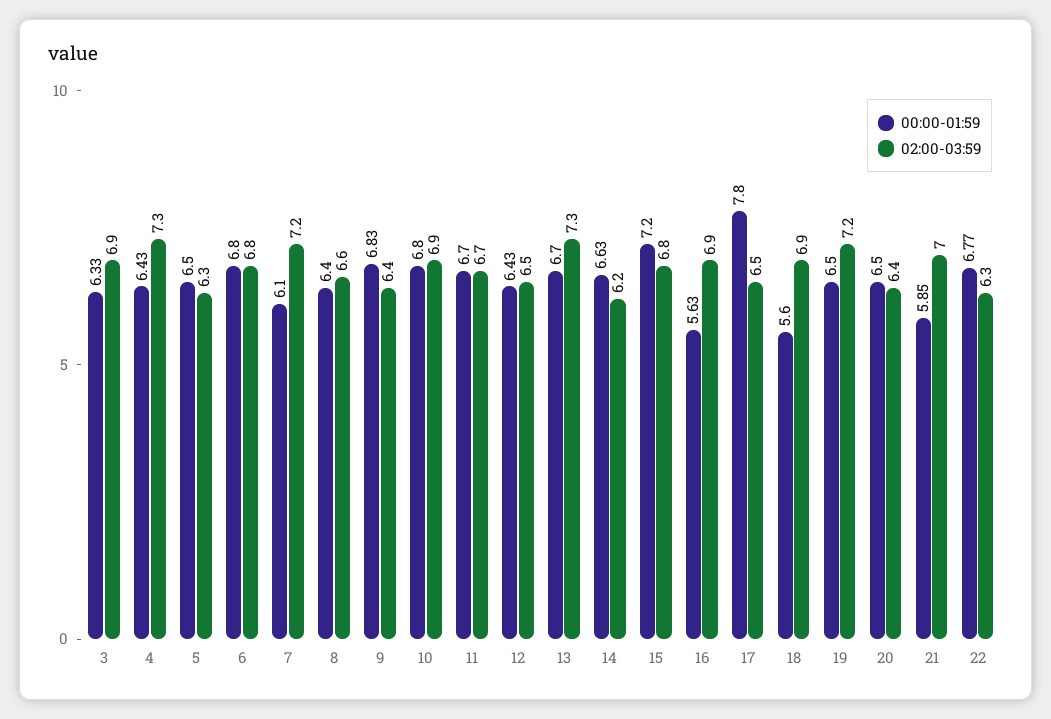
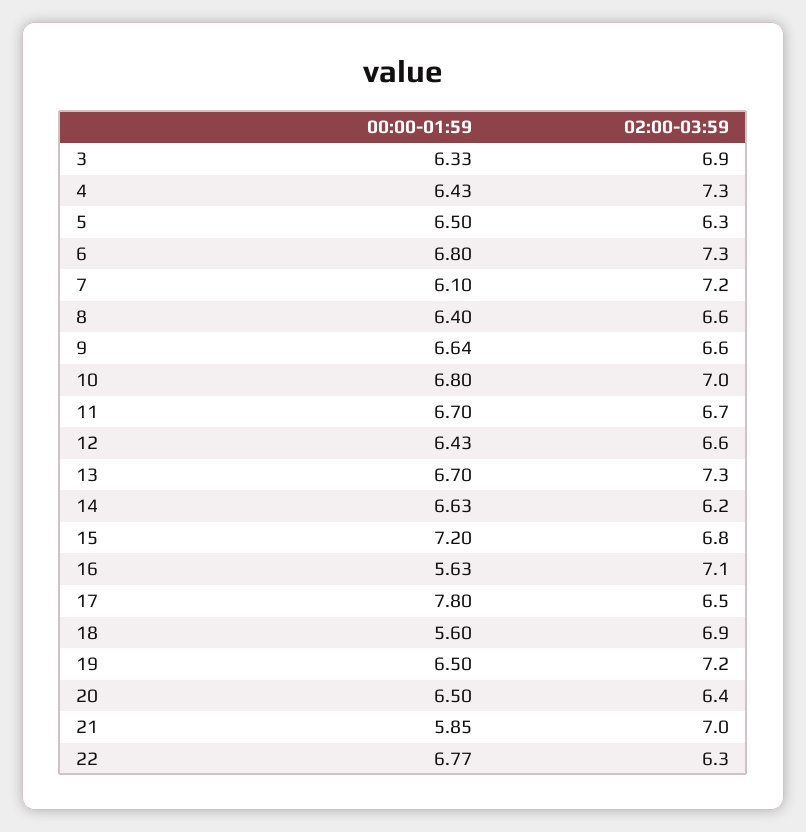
02:00-03:59, 6: 6.8 -> 7.3
00:00-01:59, 9: 6.83 -> 6.64
02:00-03:59, 9: 6.4 -> 6.6
02:00-03:59, 10: 6.9 -> 7
02:00-03:59, 12: 6.5 -> 6.6
02:00-03:59, 16: 6.9 -> 7.1

